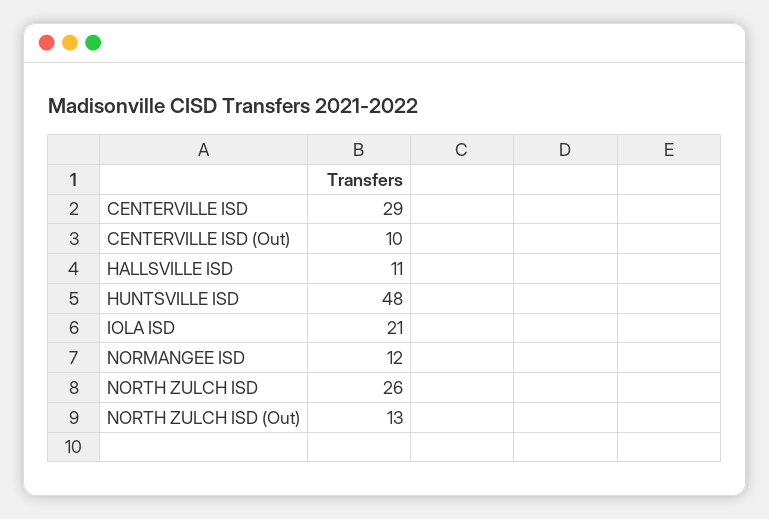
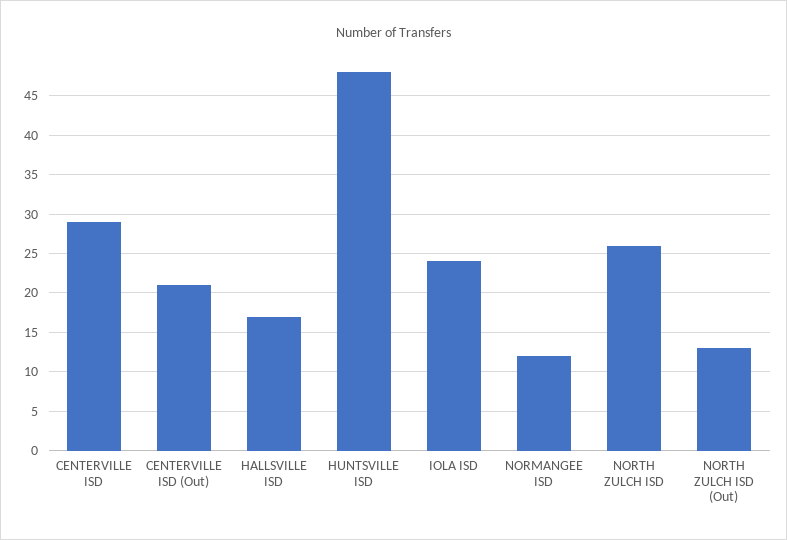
CENTERVILLE ISD (Out): 10 -> 21
HALLSVILLE ISD: 11 -> 17
IOLA ISD: 21 -> 24

